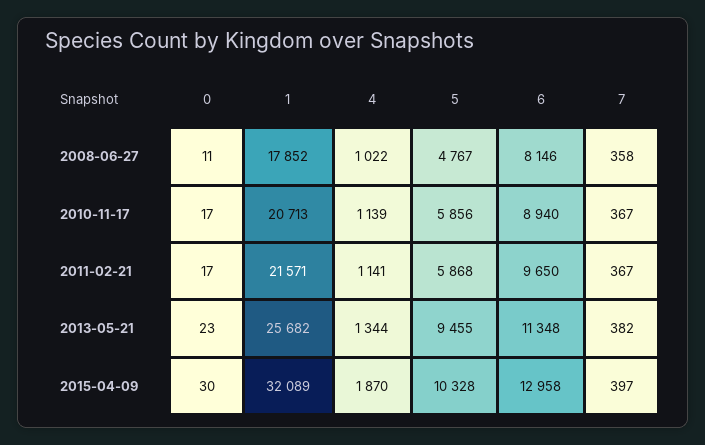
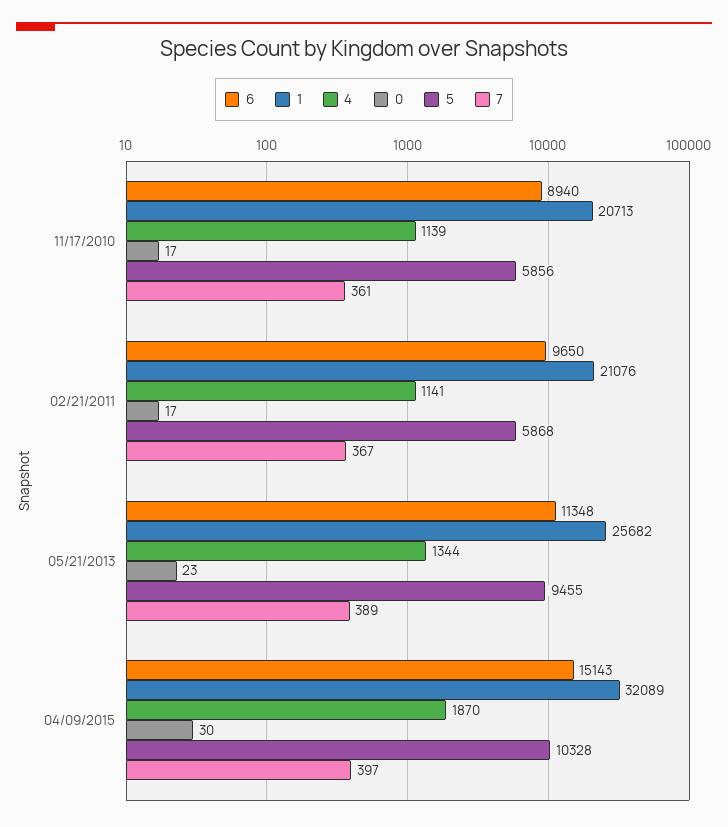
0, 2008-06-27: 11 -> none
1, 2008-06-27: 17852 -> none
4, 2008-06-27: 1022 -> none
5, 2008-06-27: 4767 -> none
6, 2008-06-27: 8146 -> none
7, 2008-06-27: 358 -> none
7, 2010-11-17: 367 -> 361
1, 2011-02-21: 21571 -> 21076
7, 2013-05-21: 382 -> 389
6, 2015-04-09: 12958 -> 15143

